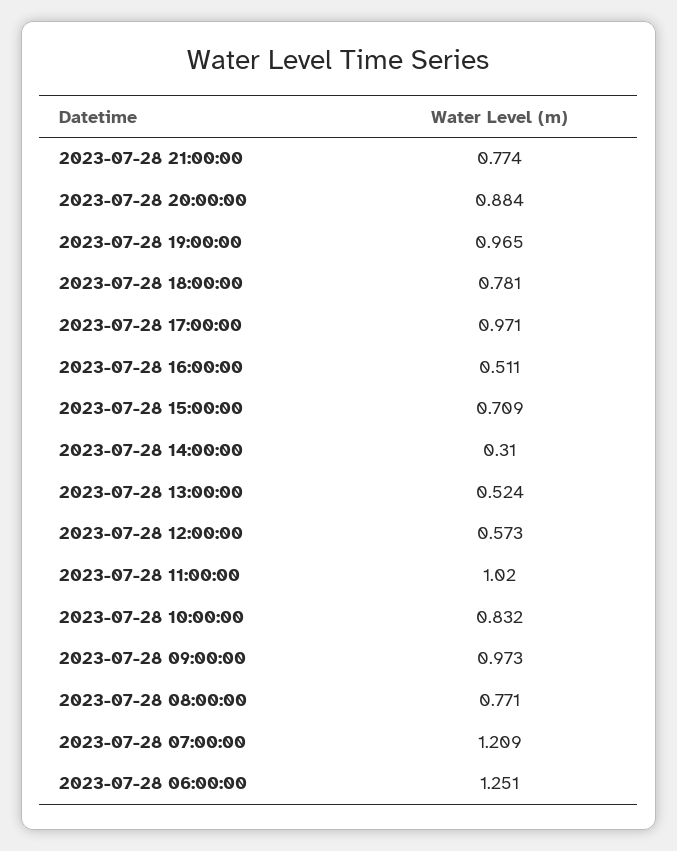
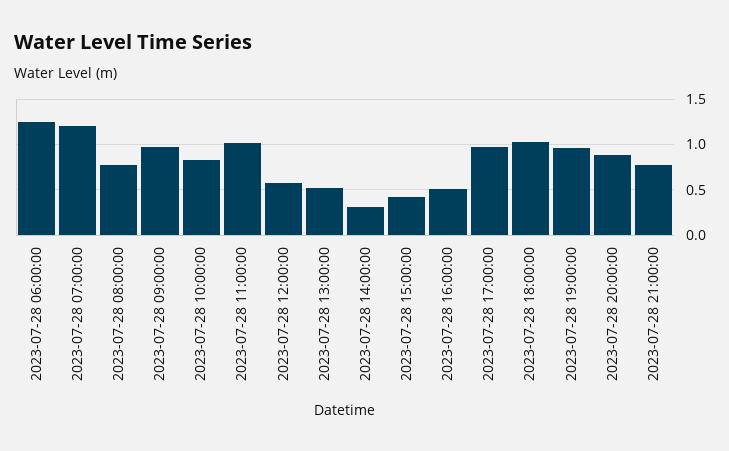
2023-07-28 18:00:00: 0.781 -> 1
2023-07-28 15:00:00: 0.709 -> 0.4

